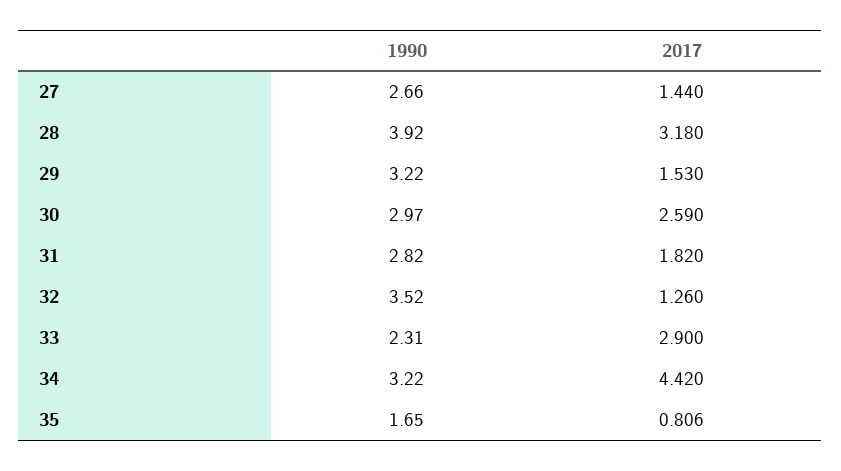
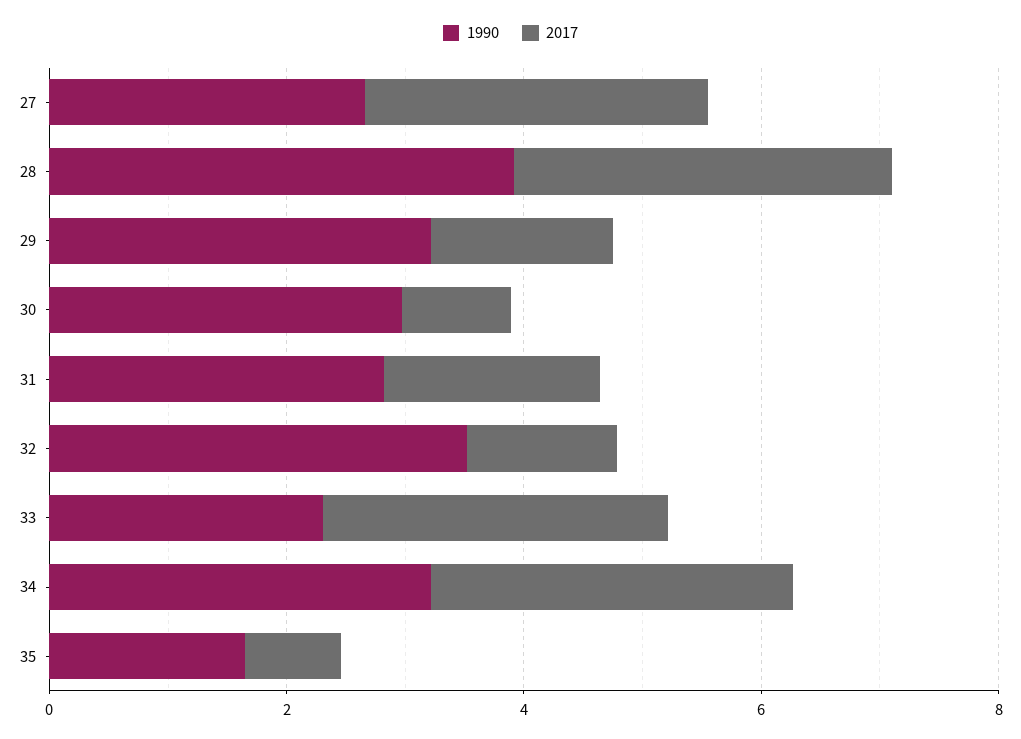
2017, 27: 1.44 -> 3
2017, 30: 2.59 -> 1
2017, 34: 4.42 -> 3

